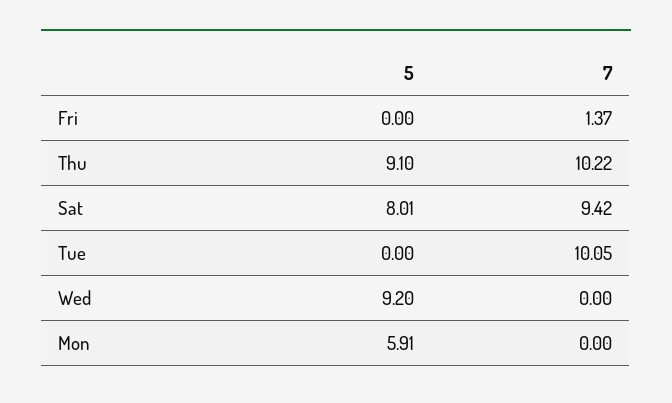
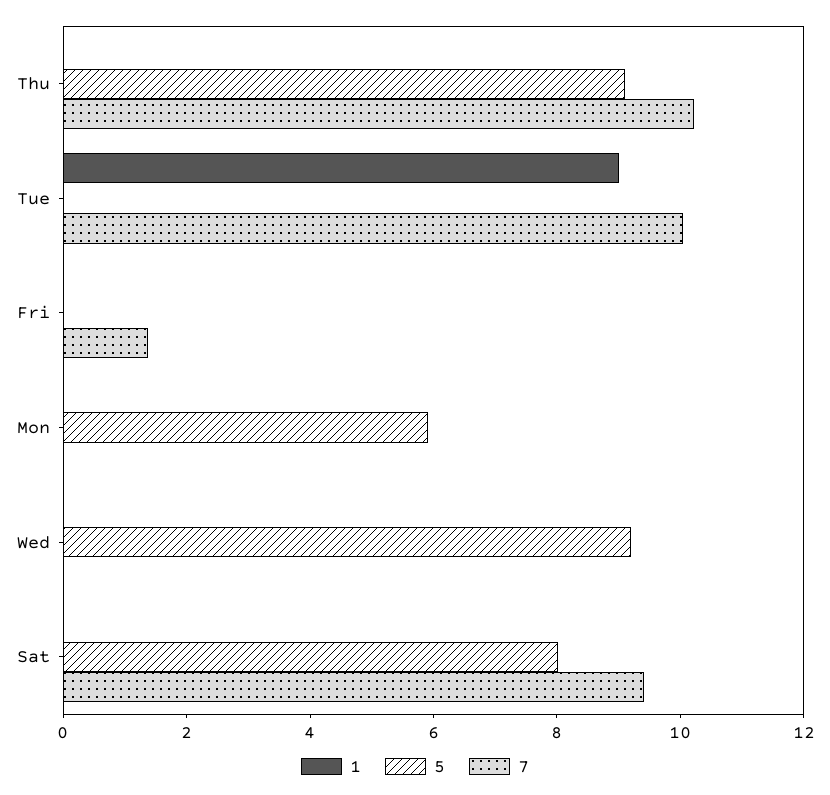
1, Thu: none -> 0
1, Tue: none -> 9
1, Fri: none -> 0
1, Mon: none -> 0
1, Wed: none -> 0
1, Sat: none -> 0

